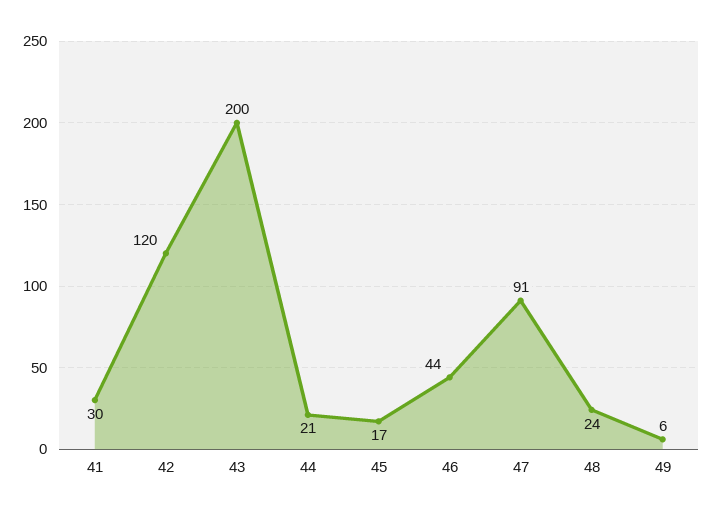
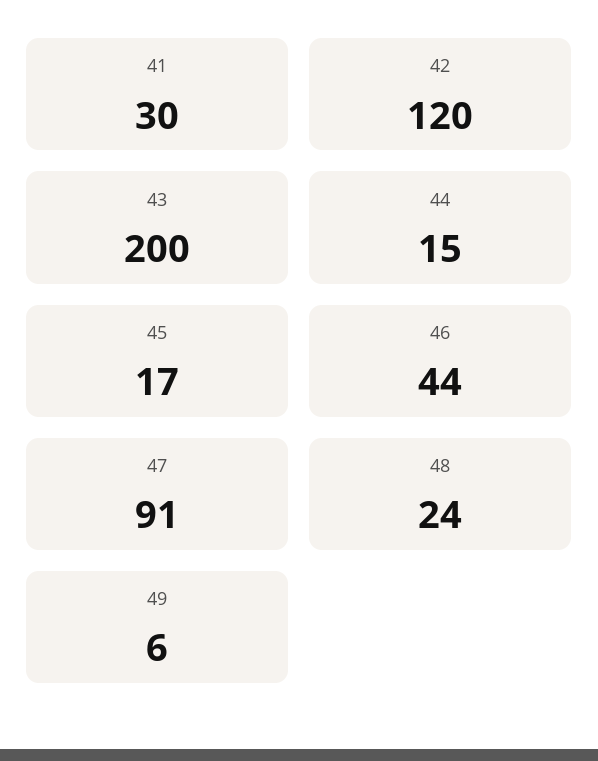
44: 21 -> 15

